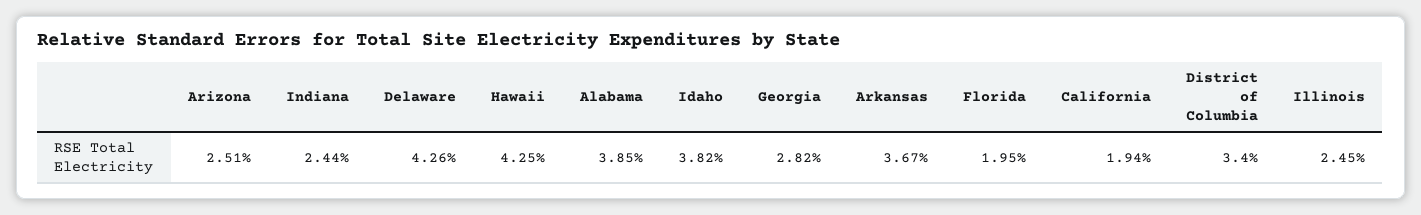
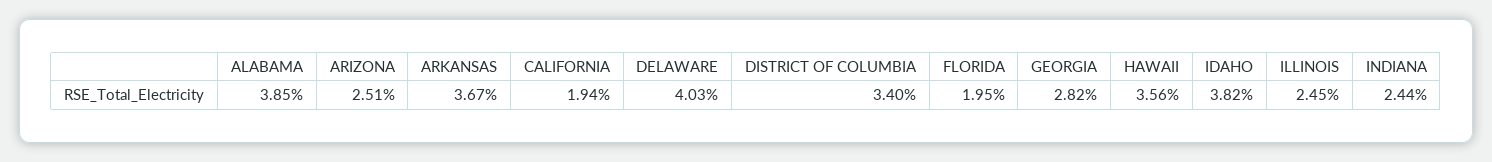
Delaware: 4.26 -> 4.03
Hawaii: 4.25 -> 3.56

